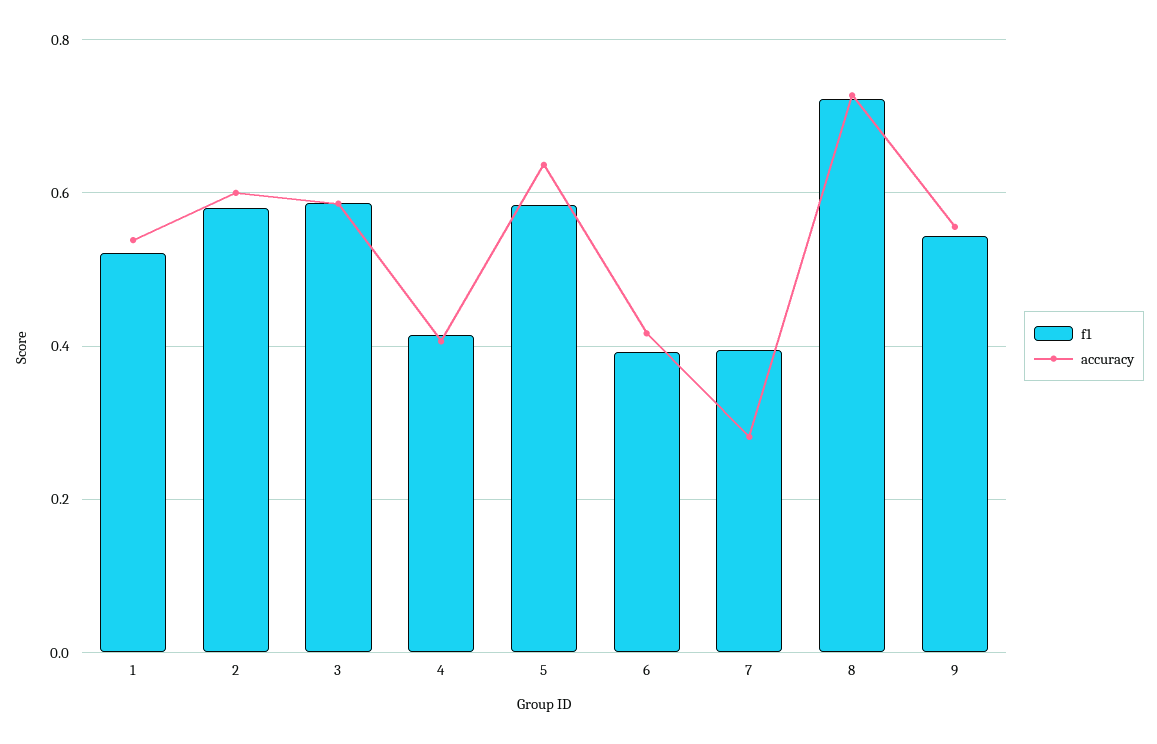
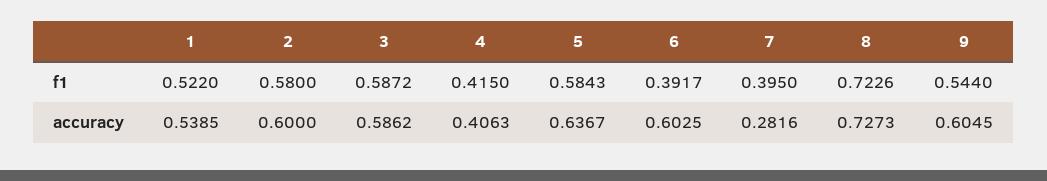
accuracy, 6: 0.42 -> 0.6025
accuracy, 9: 0.56 -> 0.6045

